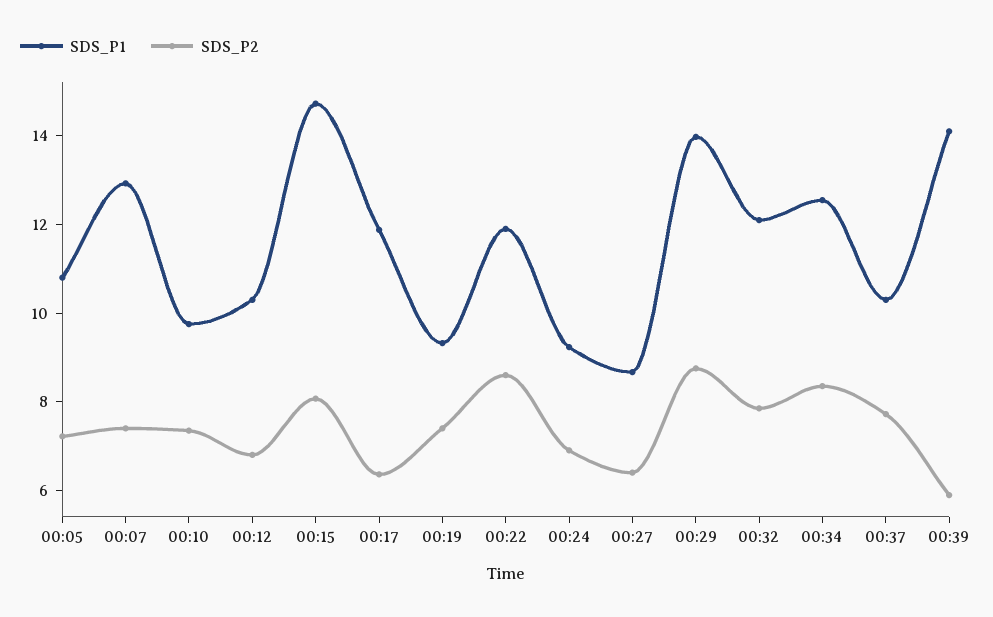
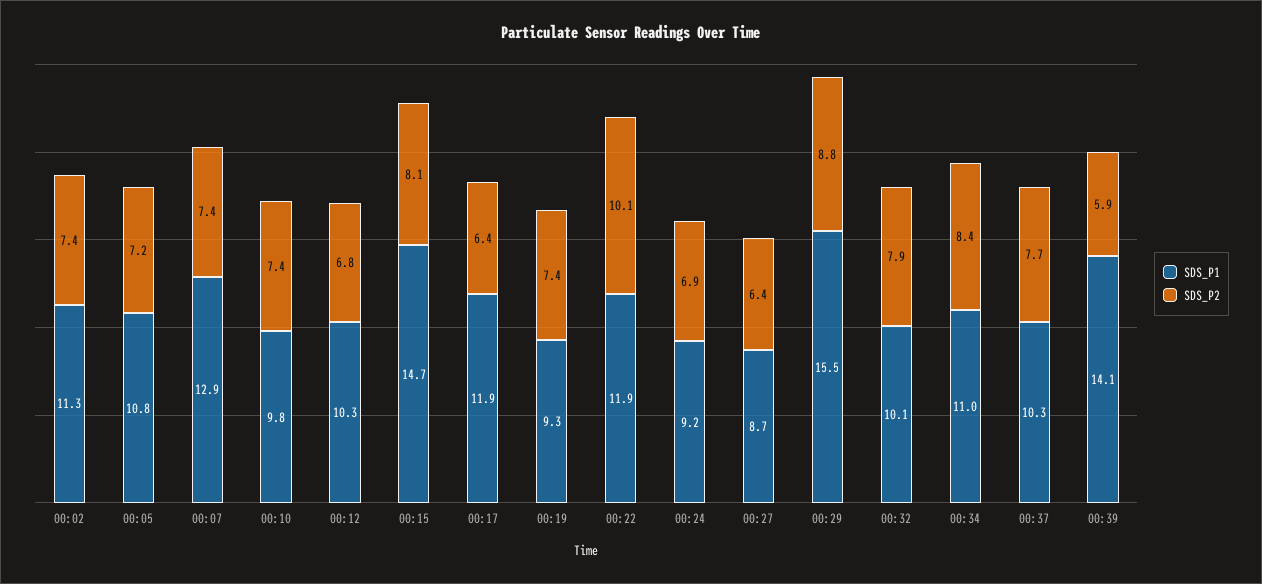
SDS_P2, 00:22: 8.5 -> 10.1
SDS_P1, 00:29: 14 -> 15.5
SDS_P1, 00:32: 12 -> 10.1
SDS_P1, 00:34: 12.5 -> 11
SDS_P1, 00:02: none -> 11.3
SDS_P2, 00:02: none -> 7.4

